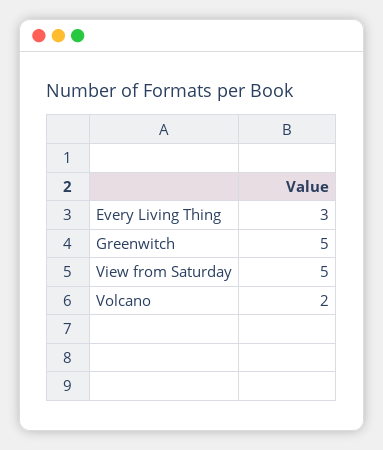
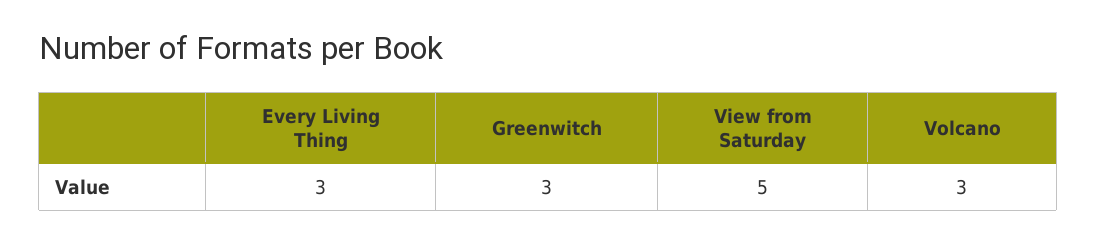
Greenwitch: 5 -> 3
Volcano: 2 -> 3

